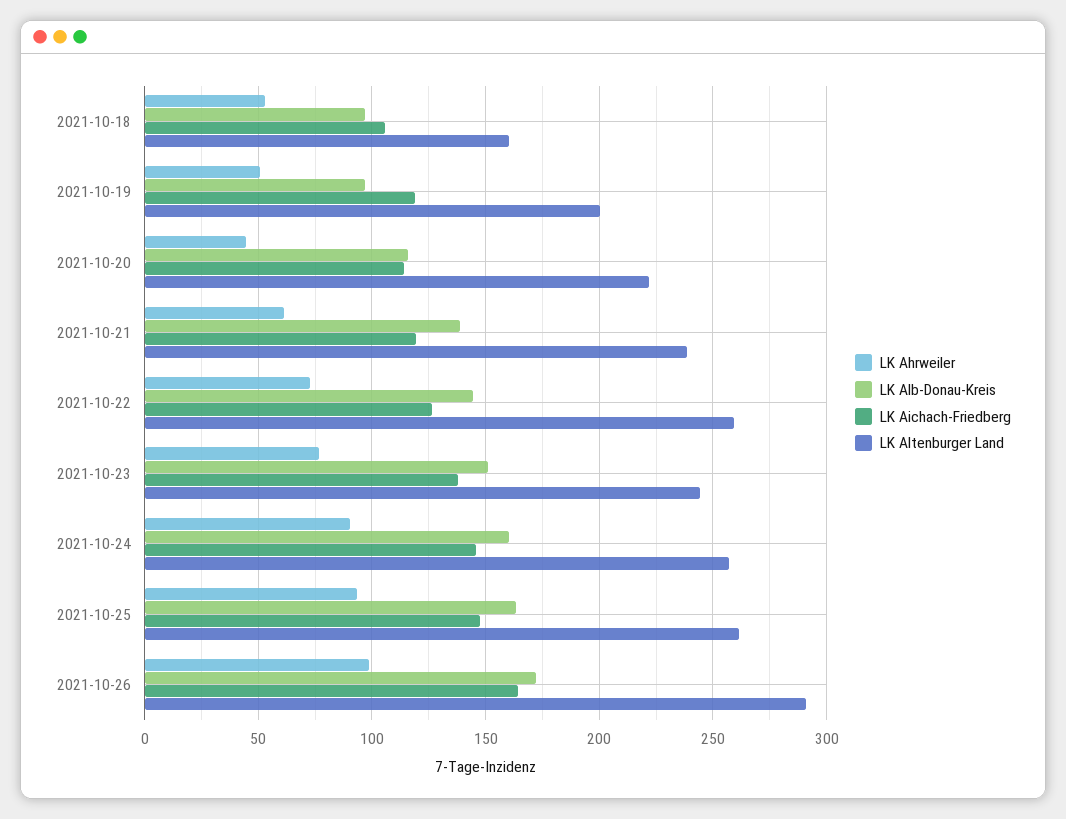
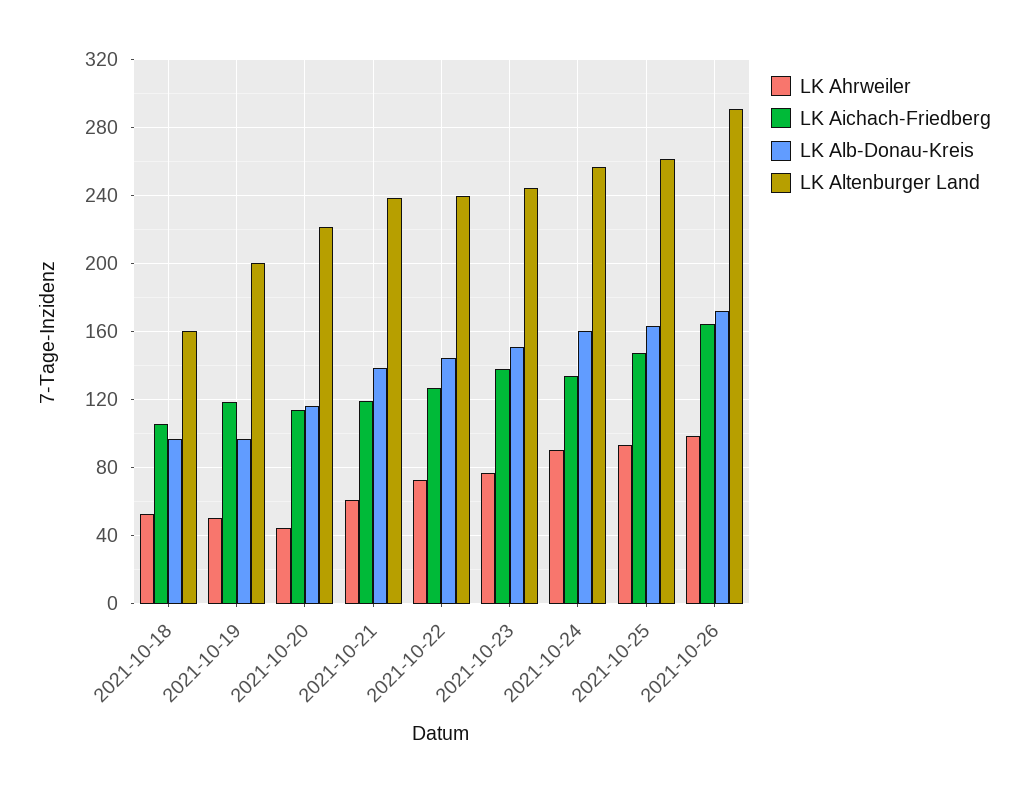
LK Altenburger Land, 2021-10-22: 260 -> 240
LK Aichach-Friedberg, 2021-10-24: 145 -> 135

